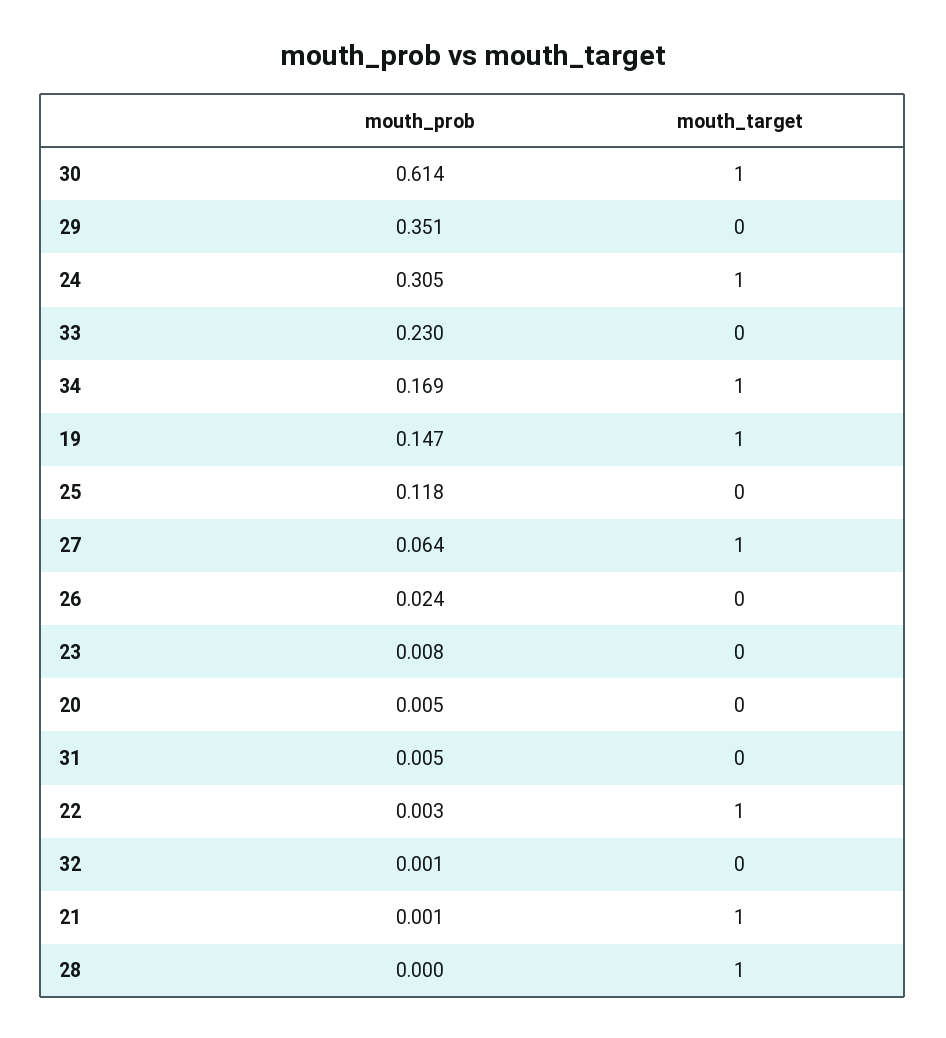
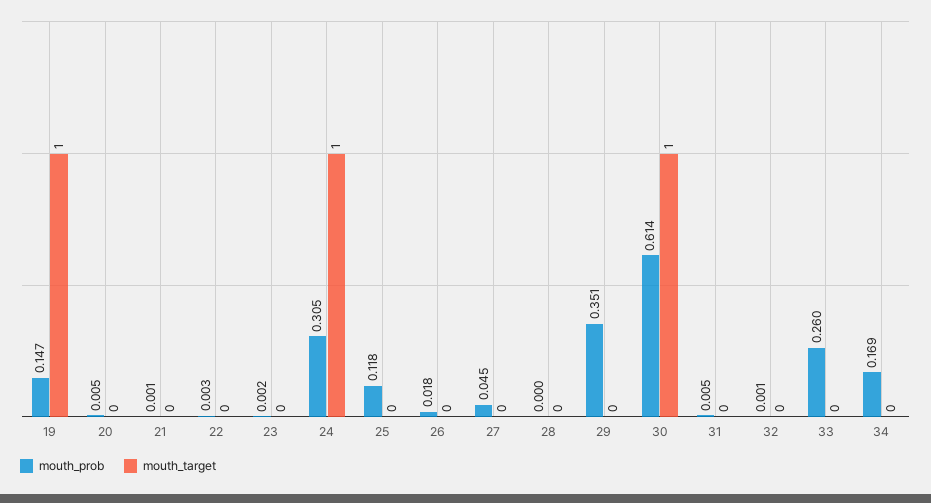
mouth_prob, 33: 0.23 -> 0.26
mouth_target, 34: 1 -> 0
mouth_prob, 27: 0.064 -> 0.045
mouth_target, 27: 1 -> 0
mouth_prob, 26: 0.024 -> 0.018
mouth_prob, 23: 0.008 -> 0.002
mouth_target, 22: 1 -> 0
mouth_target, 21: 1 -> 0
mouth_target, 28: 1 -> 0

